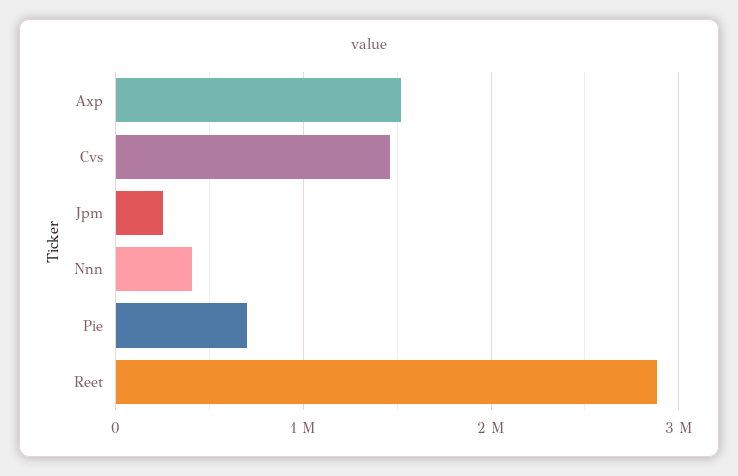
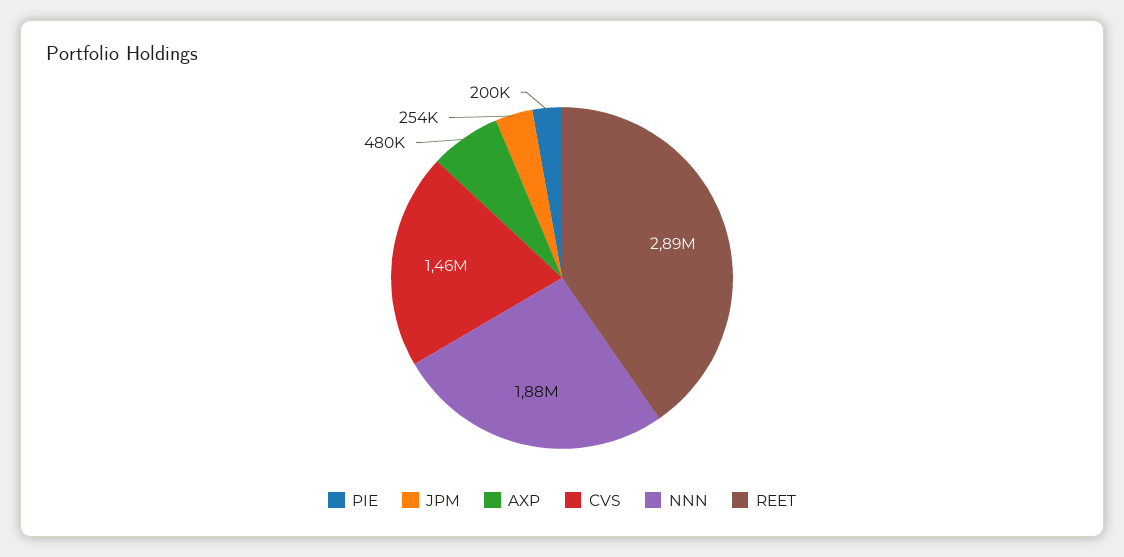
Axp: 1500000 -> 480000
Nnn: 400000 -> 1880000
Pie: 700000 -> 200000

